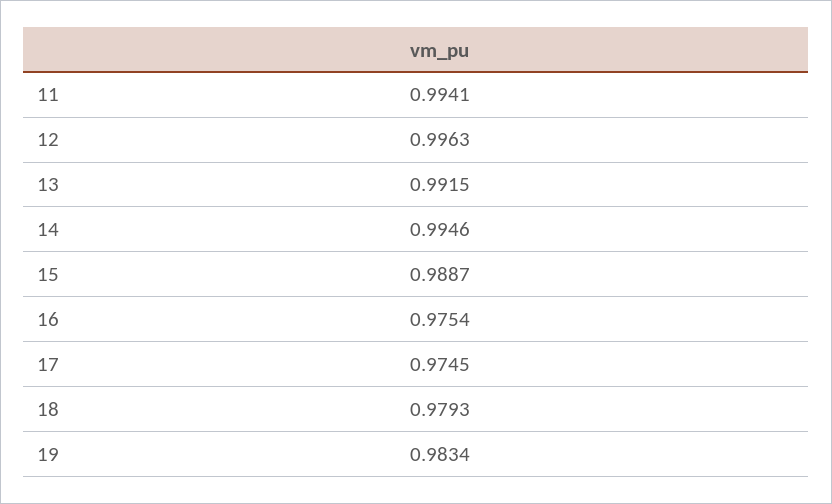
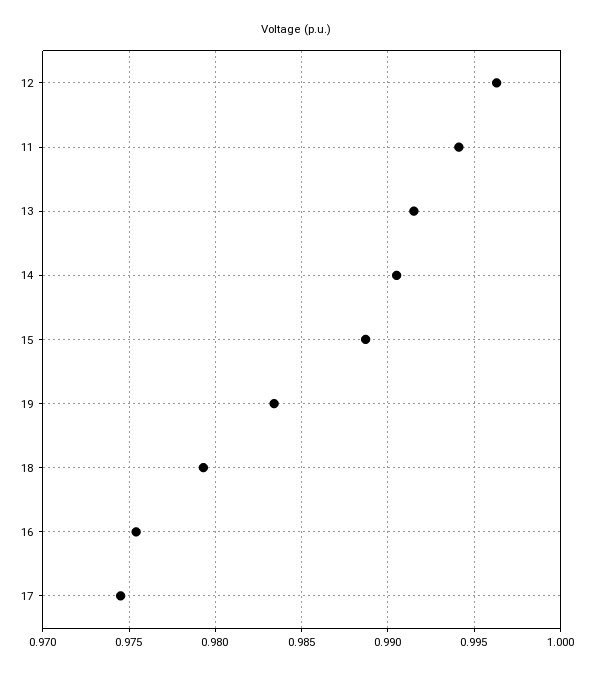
14: 0.9946 -> 0.9905

